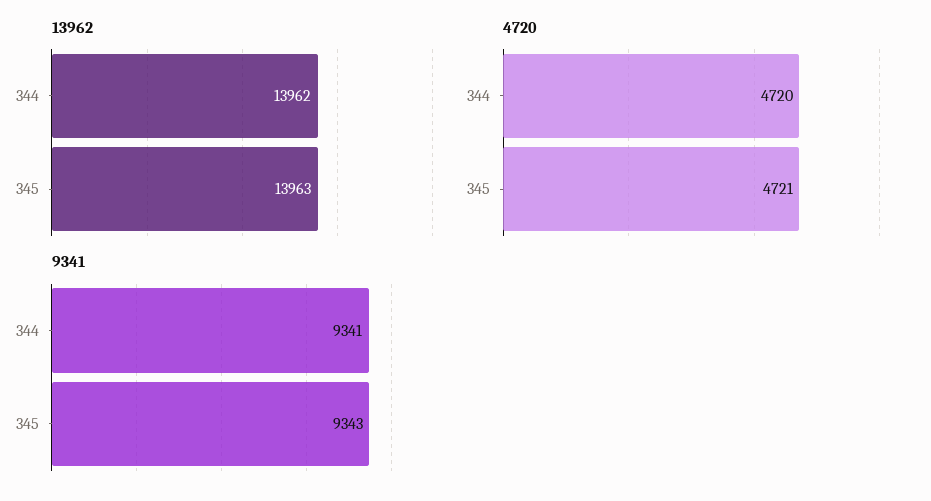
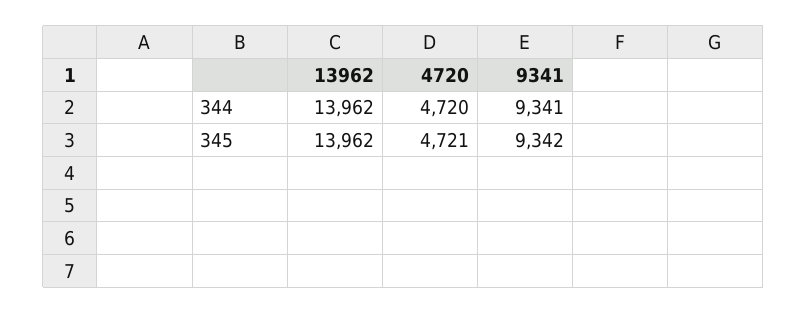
13962, 345: 13963 -> 13962
9341, 345: 9343 -> 9342

